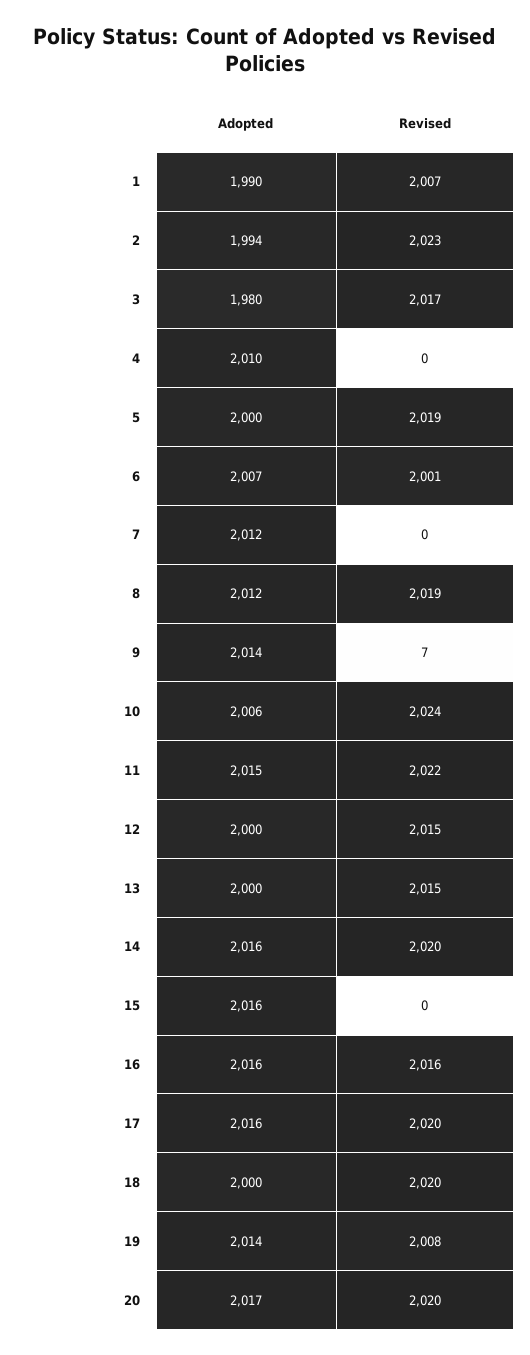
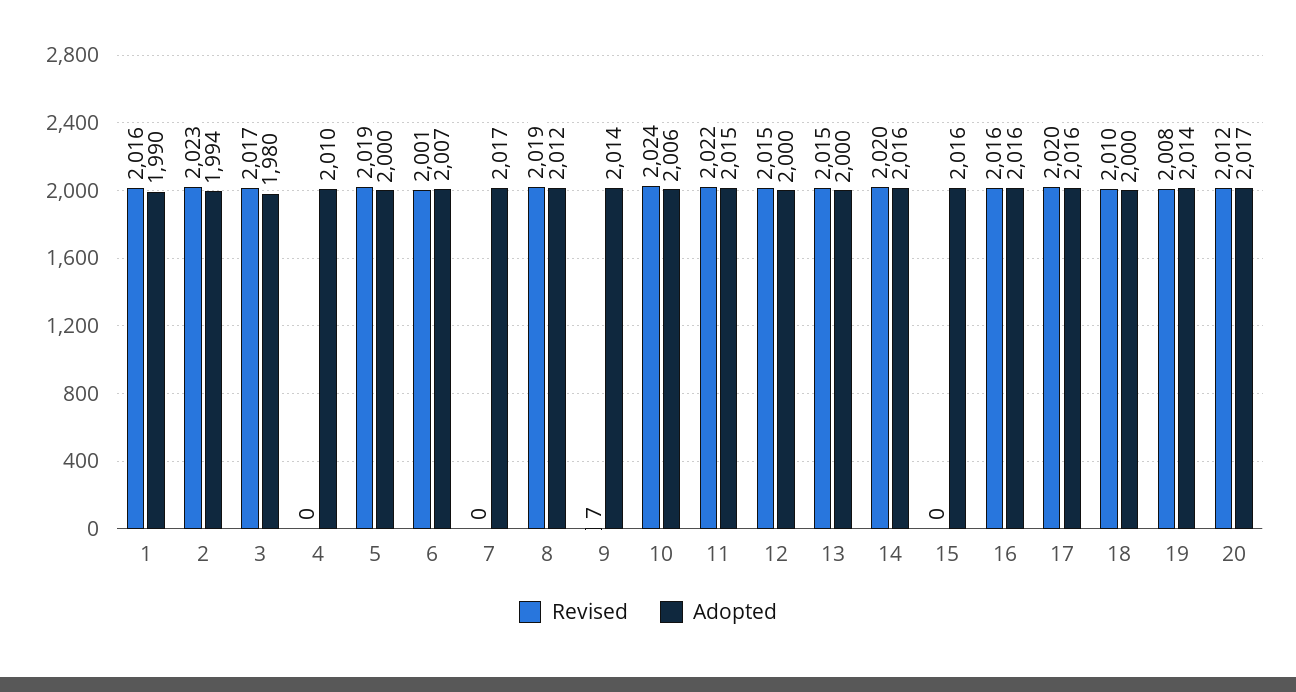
Revised, 1: 2007 -> 2016
Adopted, 7: 2012 -> 2017
Revised, 18: 2020 -> 2010
Revised, 20: 2020 -> 2012

